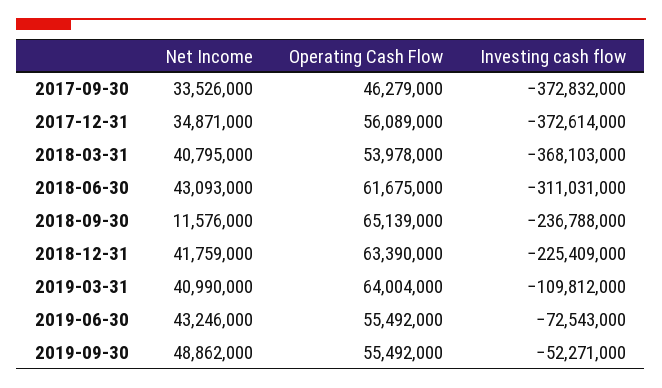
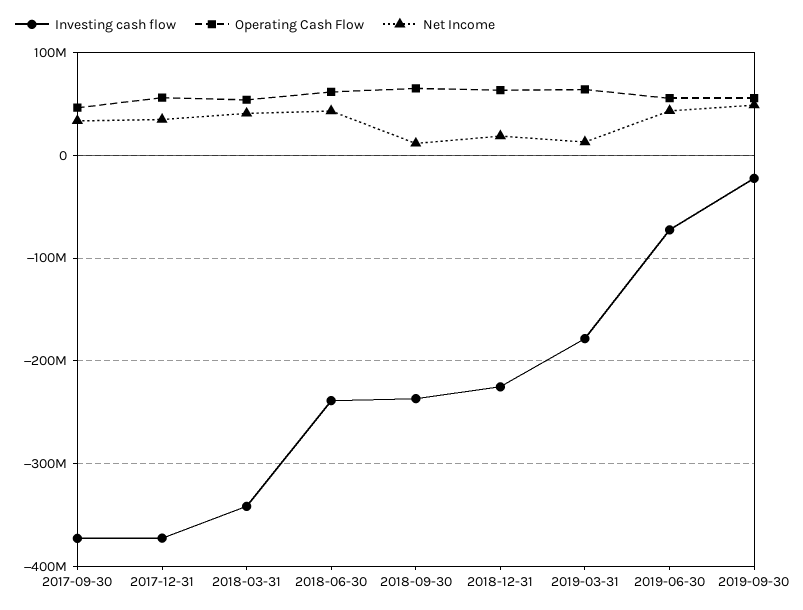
Investing cash flow, 2018-03-31: -368103000 -> -340000000
Investing cash flow, 2018-06-30: -311031000 -> -240000000
Net Income, 2018-12-31: 41759000 -> 20000000
Net Income, 2019-03-31: 40990000 -> 10000000
Investing cash flow, 2019-03-31: -109812000 -> -180000000
Investing cash flow, 2019-09-30: -52271000 -> -20000000

